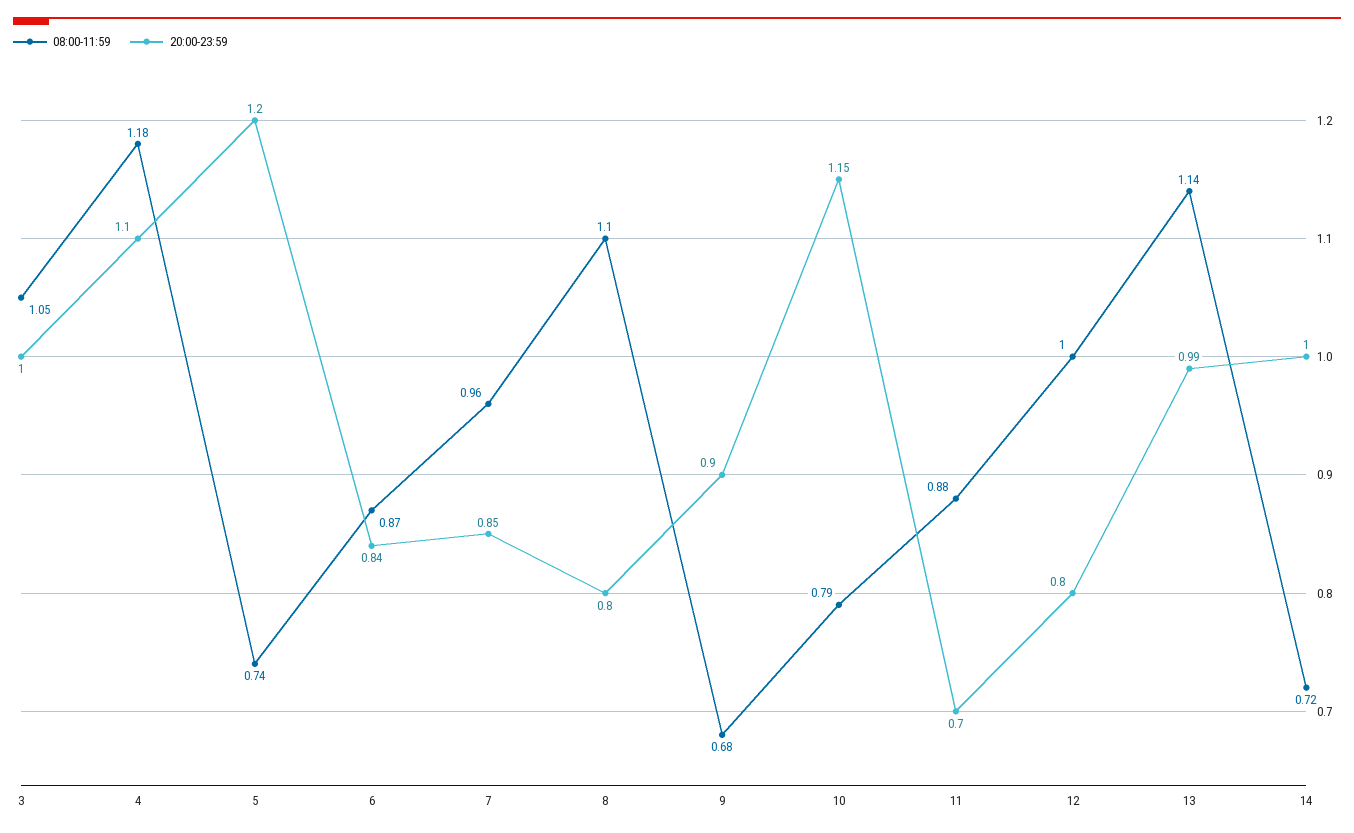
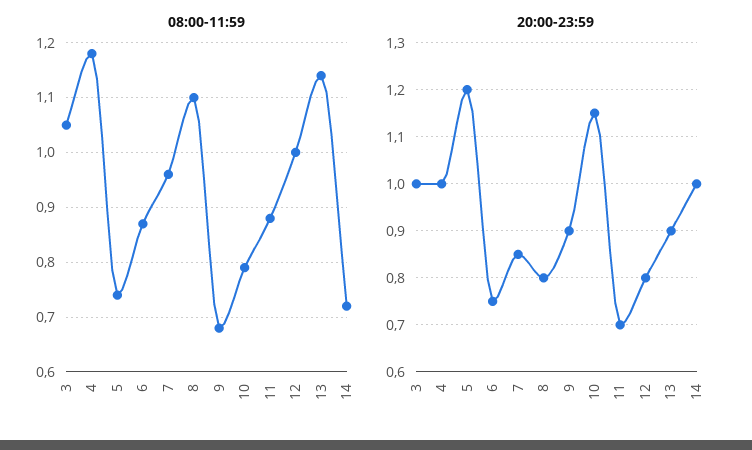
20:00-23:59, 4: 1.1 -> 1
20:00-23:59, 6: 0.84 -> 0.75
20:00-23:59, 13: 0.99 -> 0.9

